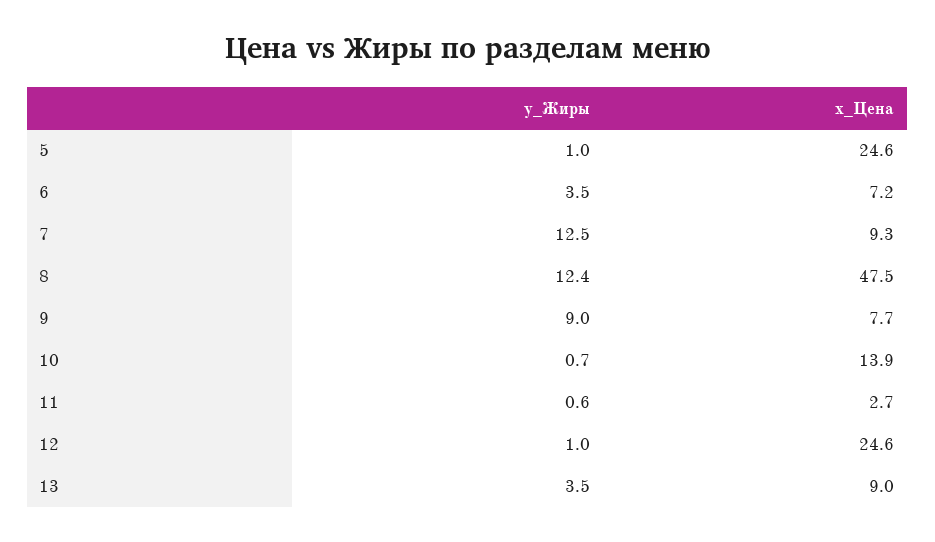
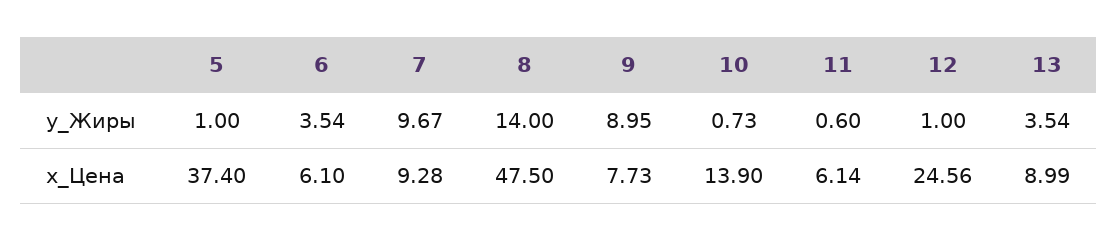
x_Цена, 5: 24.6 -> 37.4
x_Цена, 6: 7.2 -> 6.1
y_Жиры, 7: 12.5 -> 9.67
y_Жиры, 8: 12.4 -> 14
x_Цена, 11: 2.7 -> 6.14

